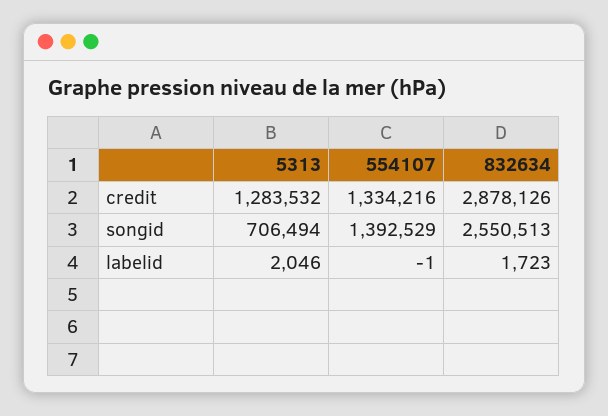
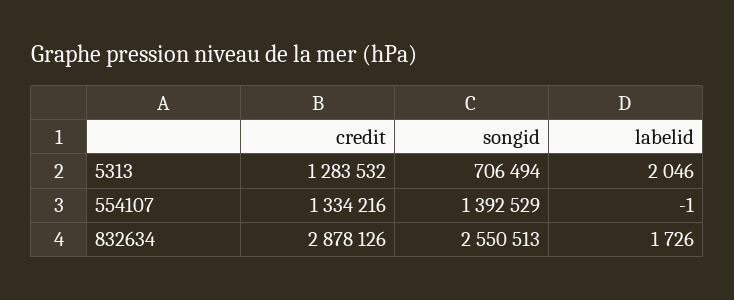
832634, labelid: 1723 -> 1726

